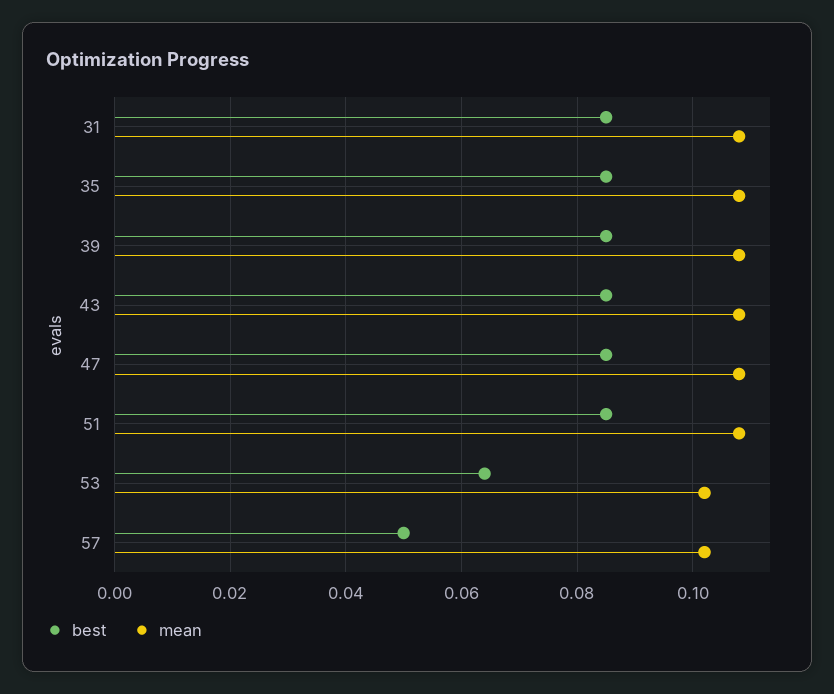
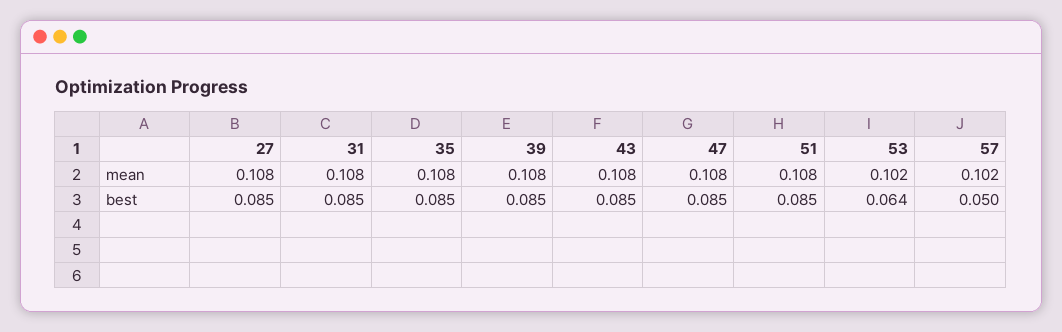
mean, 27: none -> 0.108
best, 27: none -> 0.085

